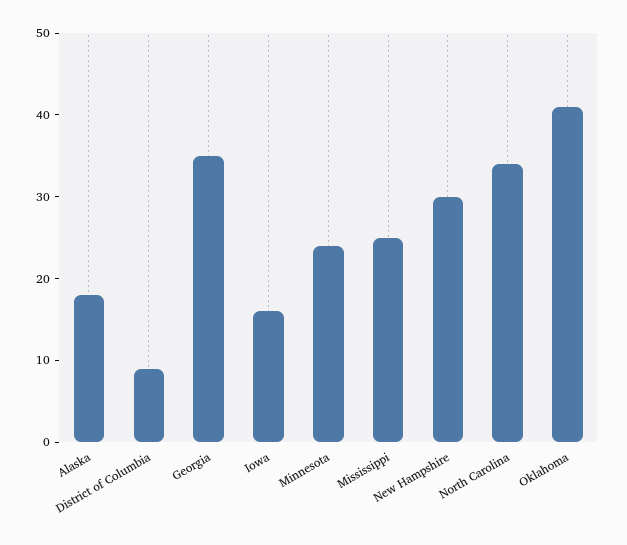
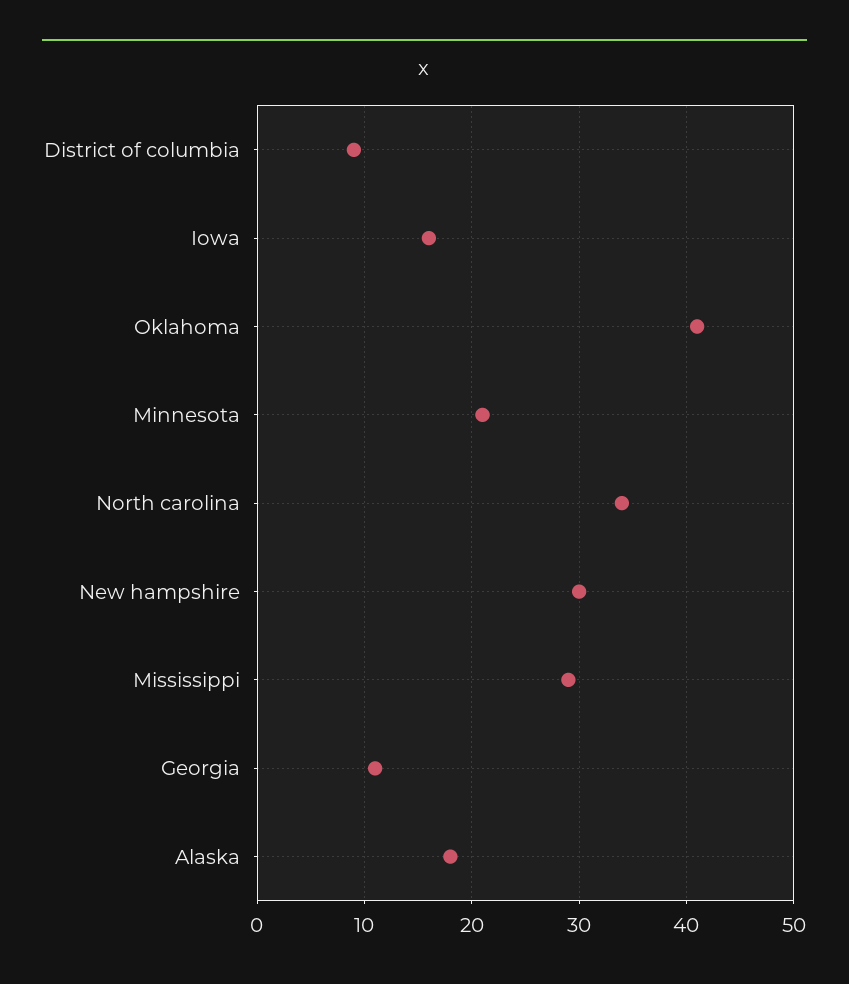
Georgia: 35 -> 11
Minnesota: 24 -> 21
Mississippi: 25 -> 29

